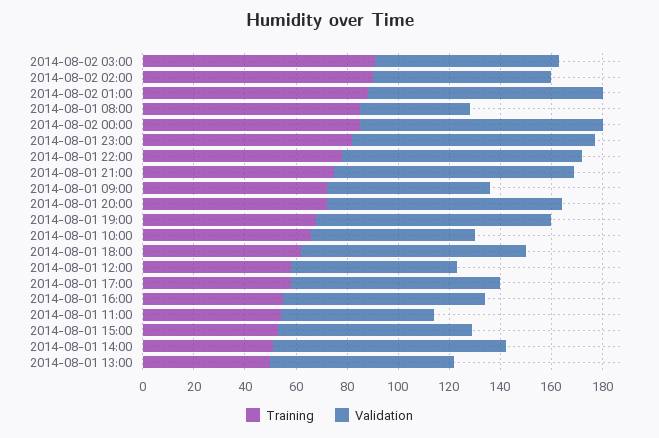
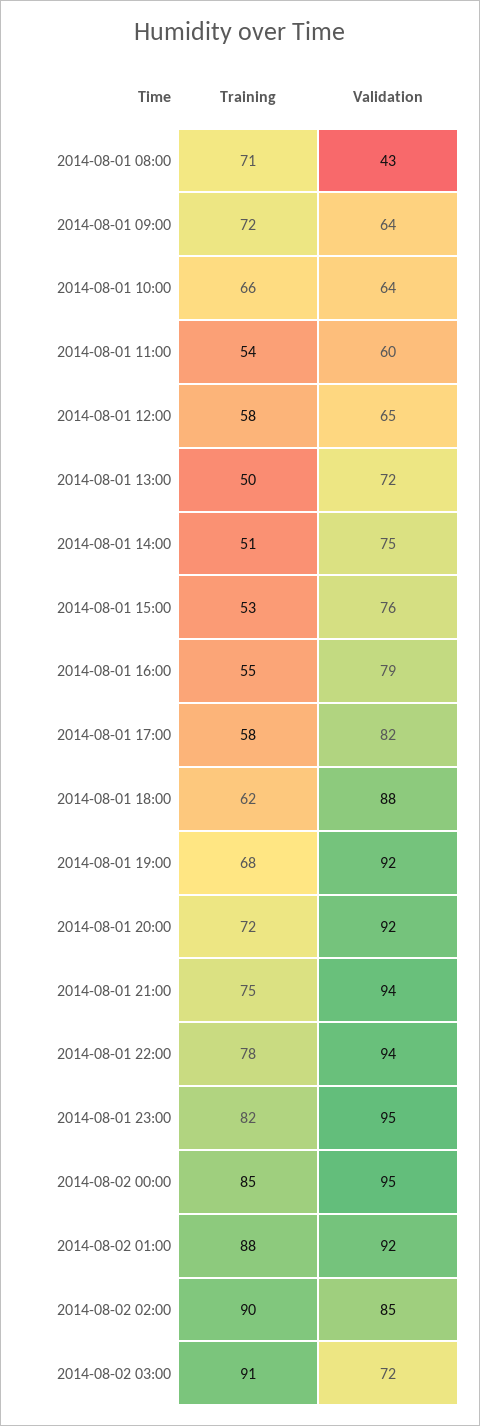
Validation, 2014-08-02 02:00: 70 -> 85
Training, 2014-08-01 08:00: 85 -> 71
Validation, 2014-08-01 14:00: 90 -> 75

